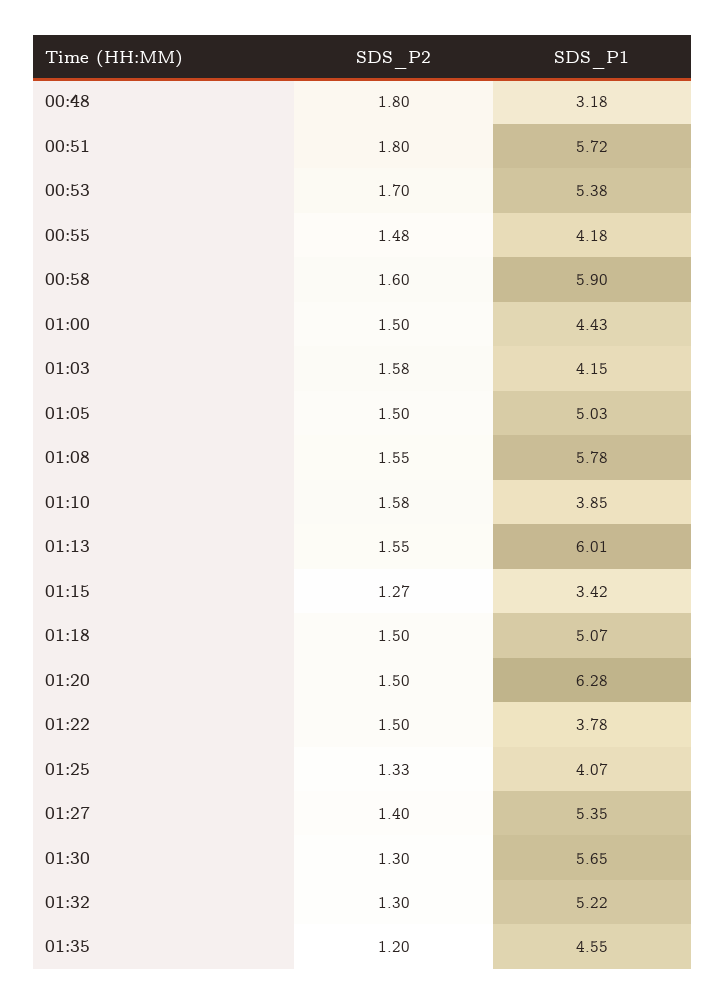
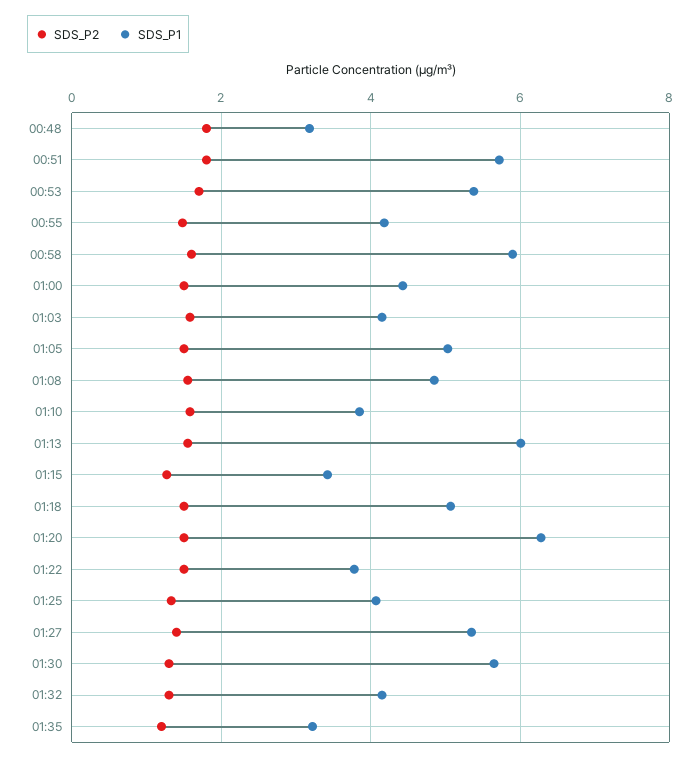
SDS_P1, 01:08: 5.78 -> 4.8
SDS_P1, 01:32: 5.22 -> 4.2
SDS_P1, 01:35: 4.55 -> 3.2

